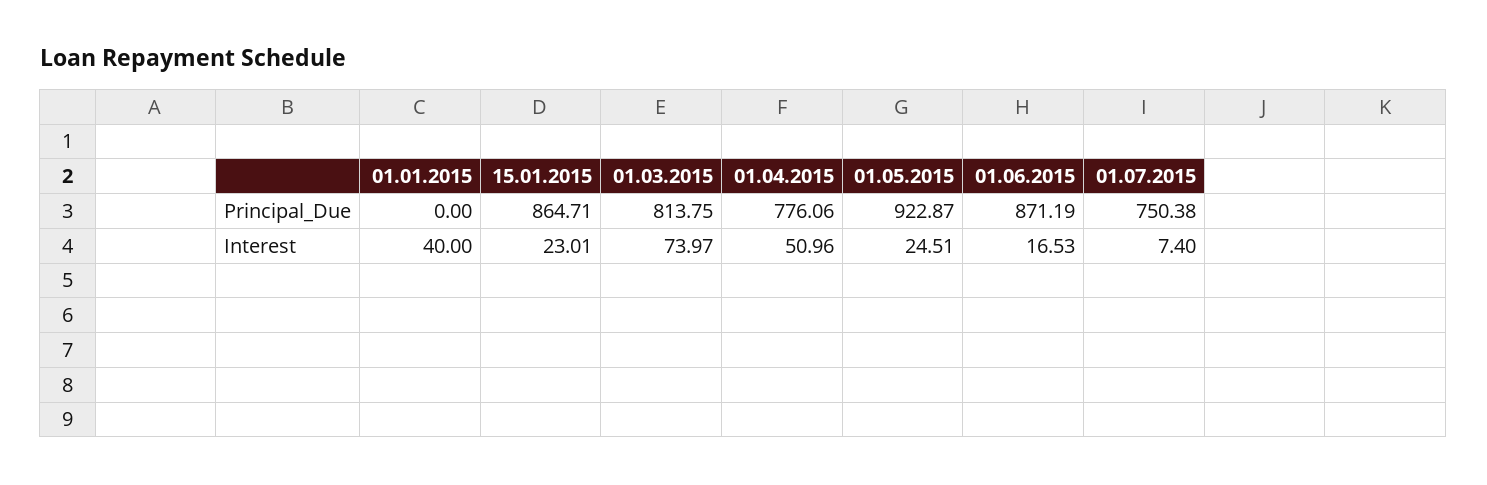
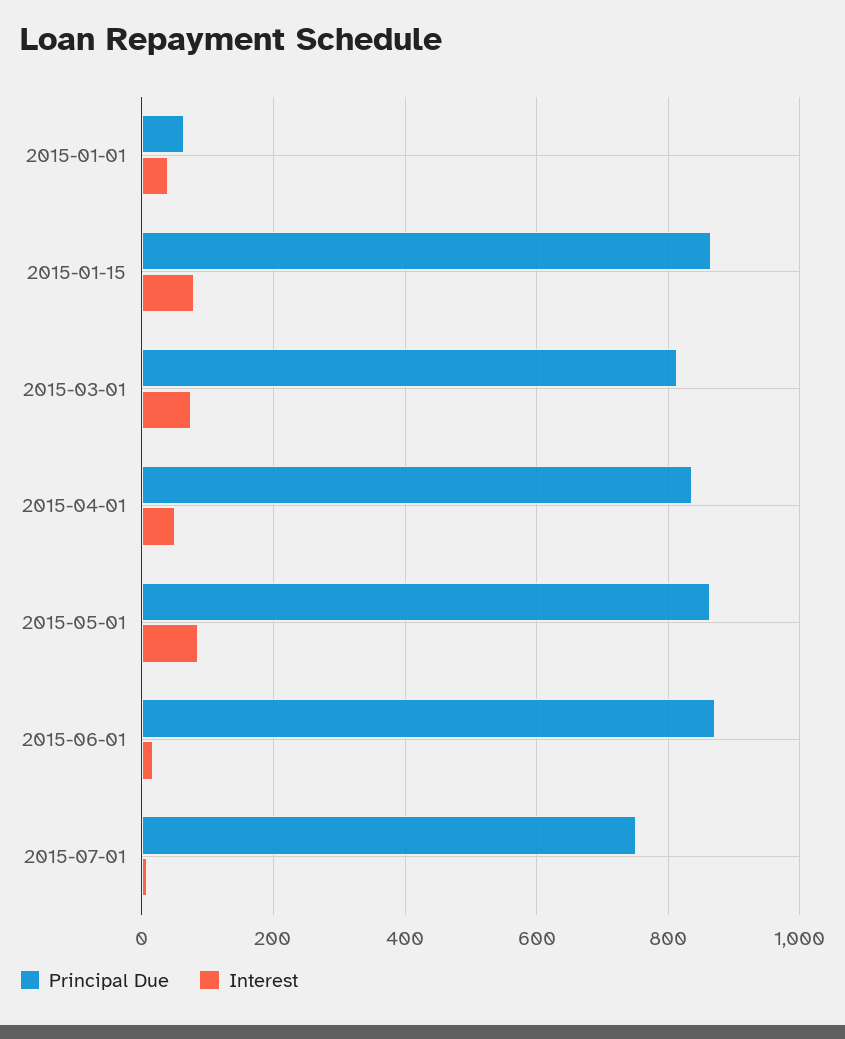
Principal_Due, 01.01.2015: 0 -> 60
Principal_Due, 01.04.2015: 776.06 -> 840
Principal_Due, 01.05.2015: 922.87 -> 860
Interest, 15.01.2015: 23.01 -> 80
Interest, 01.05.2015: 24.51 -> 80

